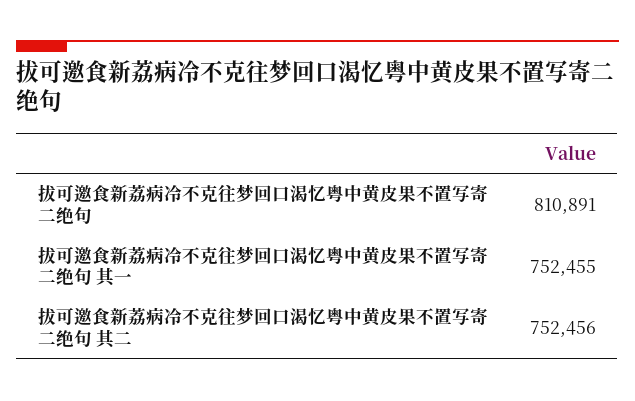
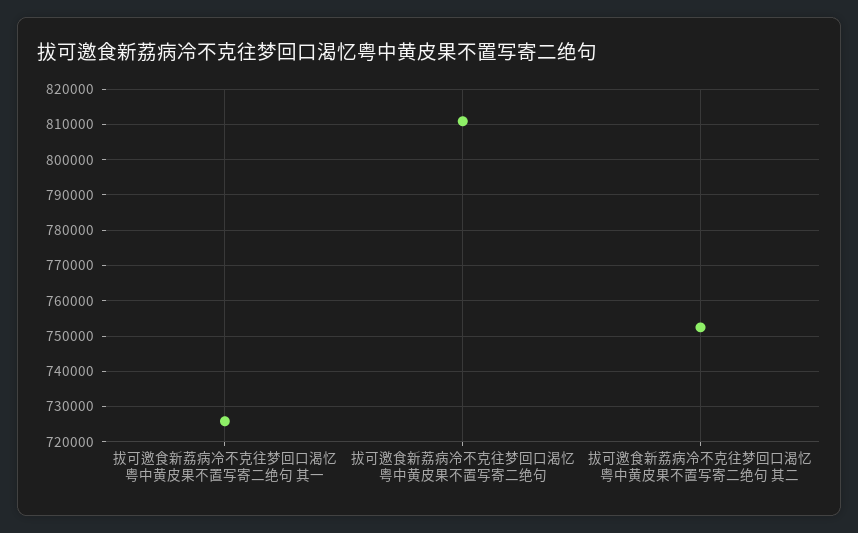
拔可邀食新荔病冷不克往梦回口渴忆粤中黄皮果不置写寄二绝句 其一: 752455 -> 726000

